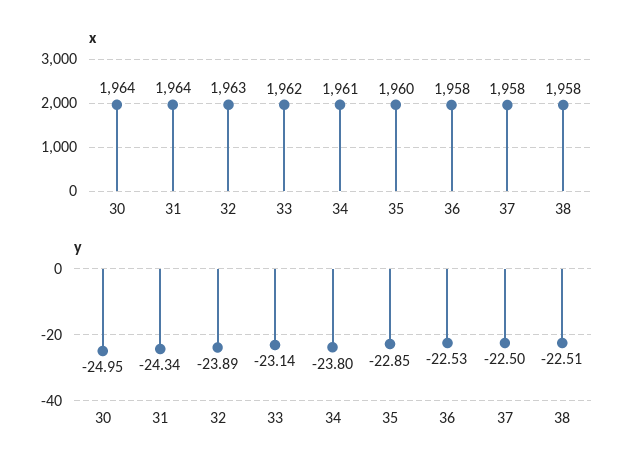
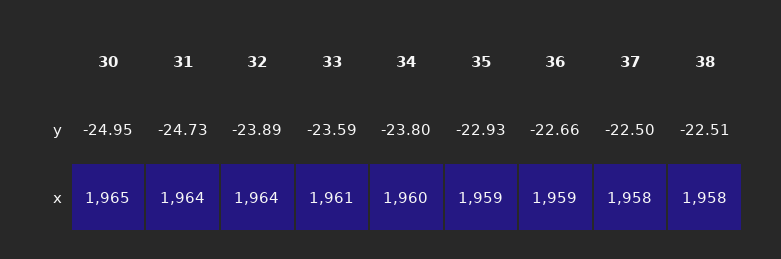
x, 30: 1964 -> 1965
x, 32: 1963 -> 1964
x, 33: 1962 -> 1961
x, 34: 1961 -> 1960
x, 35: 1960 -> 1959
x, 36: 1958 -> 1959
y, 31: -24.34 -> -24.73
y, 33: -23.14 -> -23.59
y, 35: -22.85 -> -22.93
y, 36: -22.53 -> -22.66

